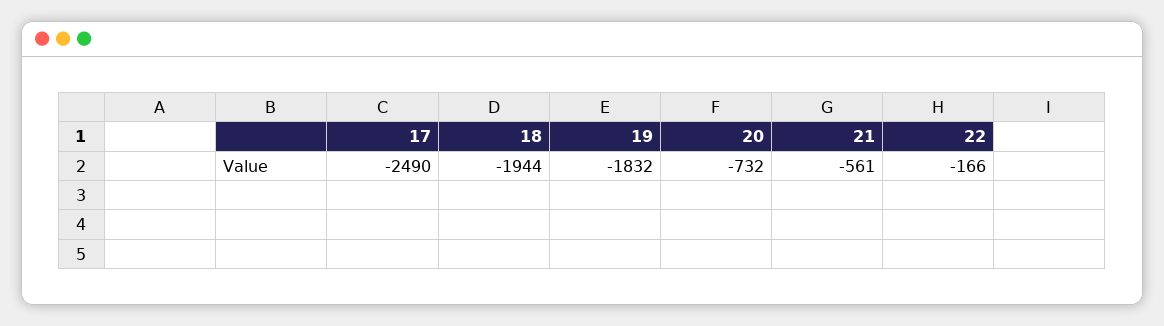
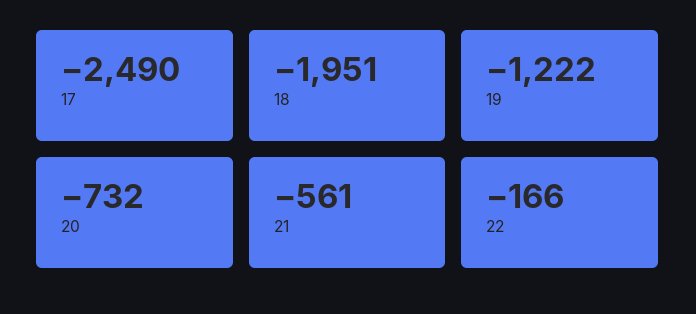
18: -1944 -> -1951
19: -1832 -> -1222

